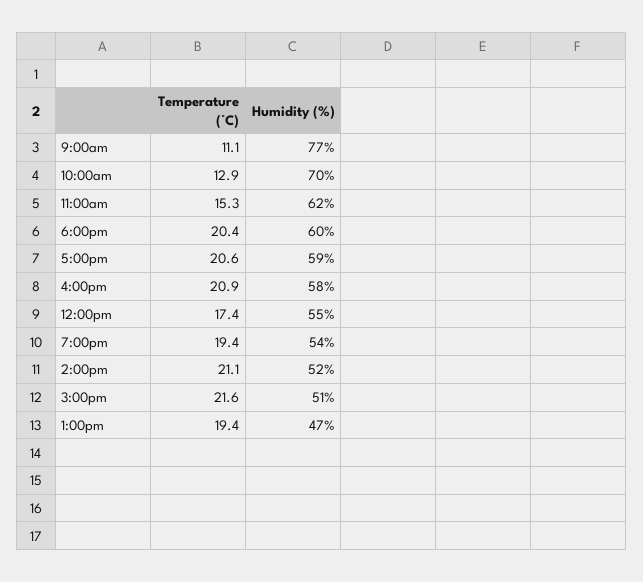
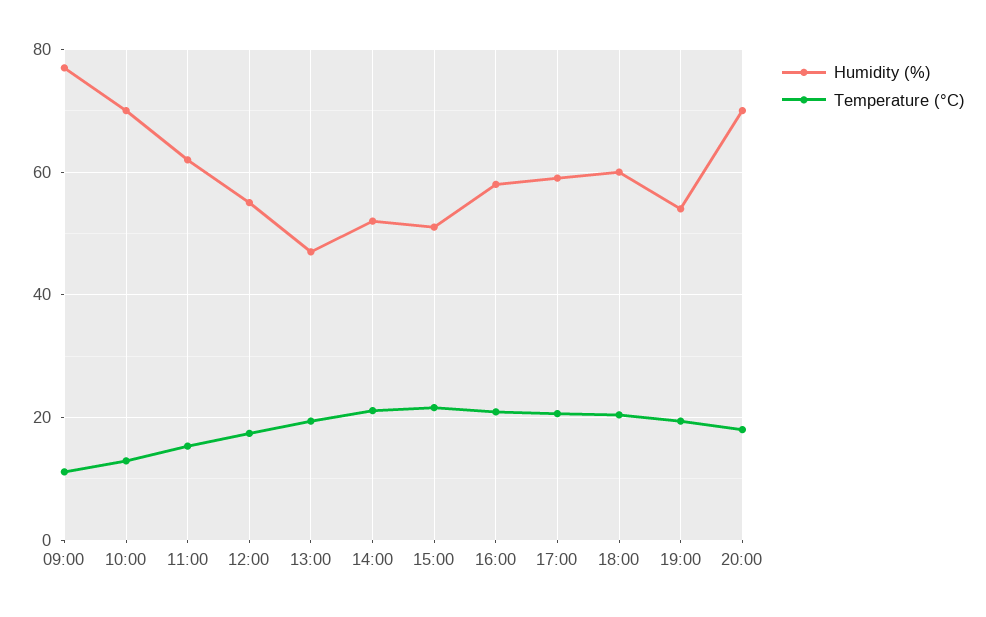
Humidity (%), 20:00: none -> 70
Temperature (°C), 20:00: none -> 18

